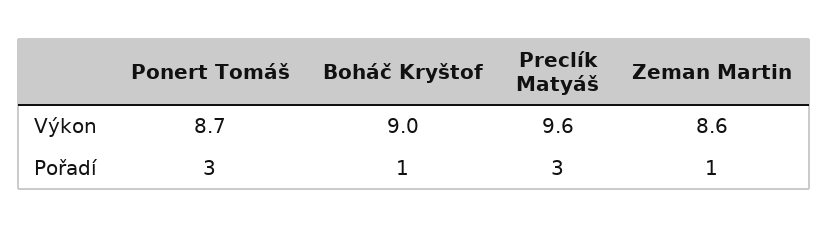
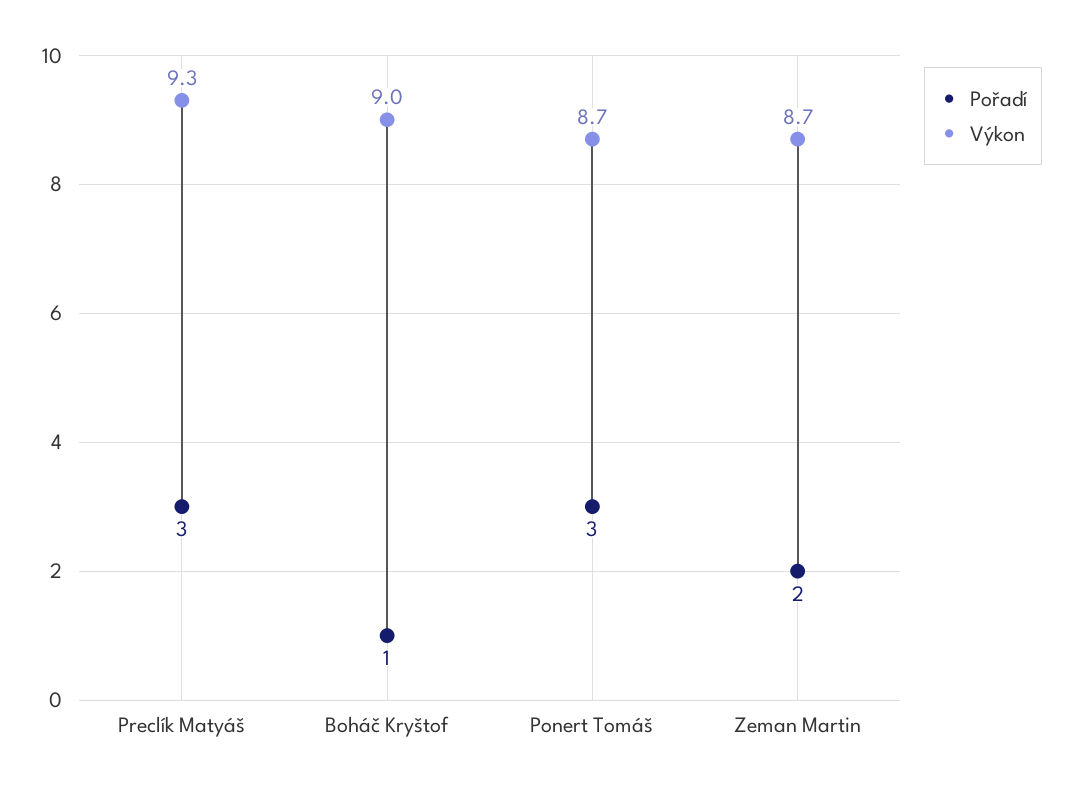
Výkon, Preclík Matyáš: 9.6 -> 9.3
Výkon, Zeman Martin: 8.6 -> 8.7
Pořadí, Zeman Martin: 1 -> 2

